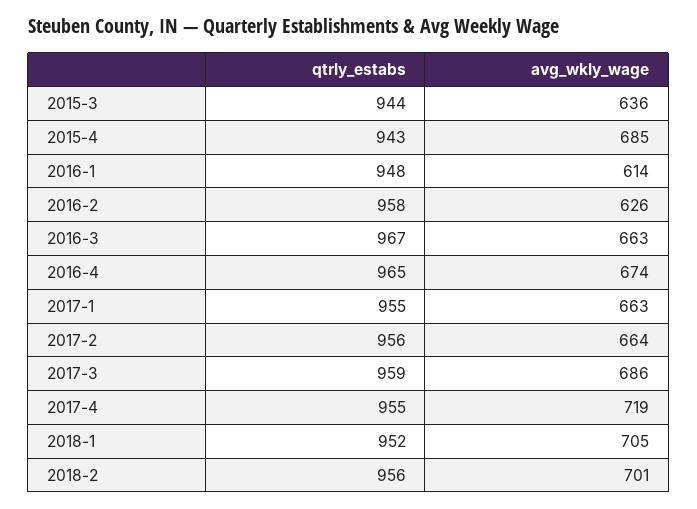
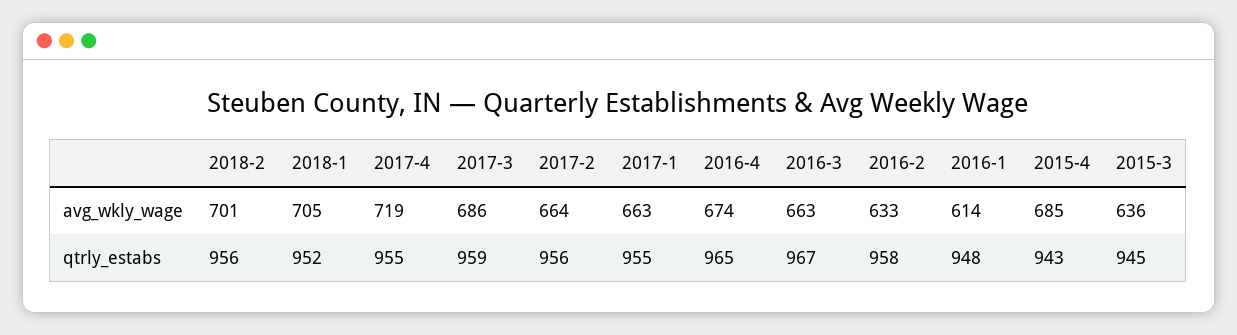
qtrly_estabs, 2015-3: 944 -> 945
avg_wkly_wage, 2016-2: 626 -> 633

